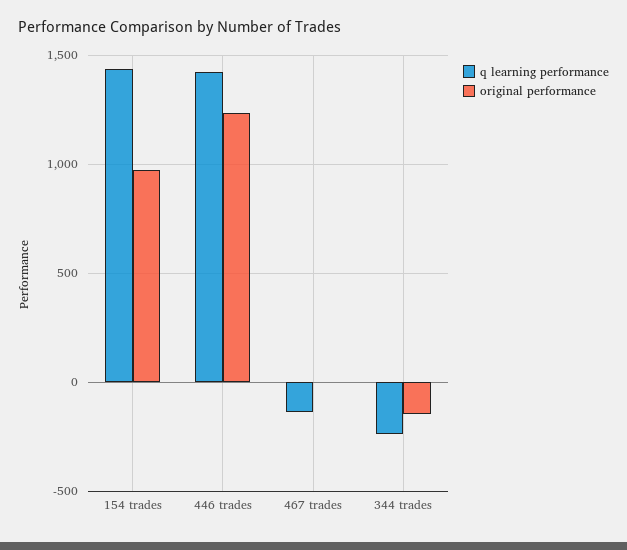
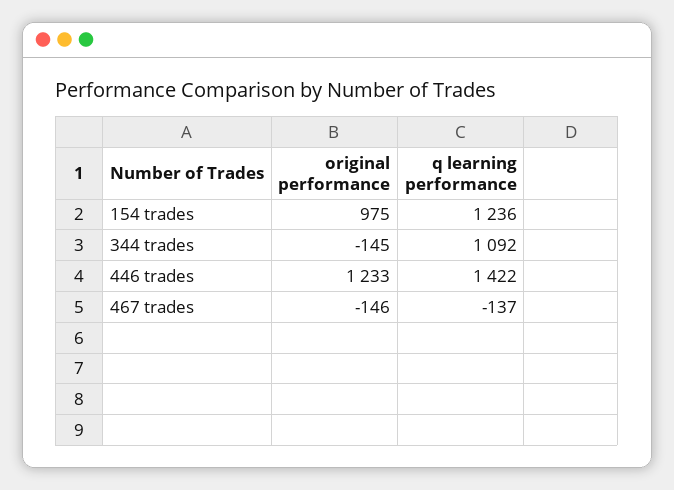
q learning performance, 154 trades: 1450 -> 1236
original performance, 467 trades: 0 -> -146
q learning performance, 344 trades: -250 -> 1092

